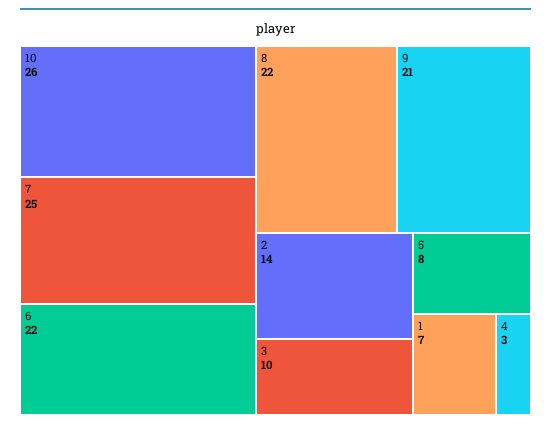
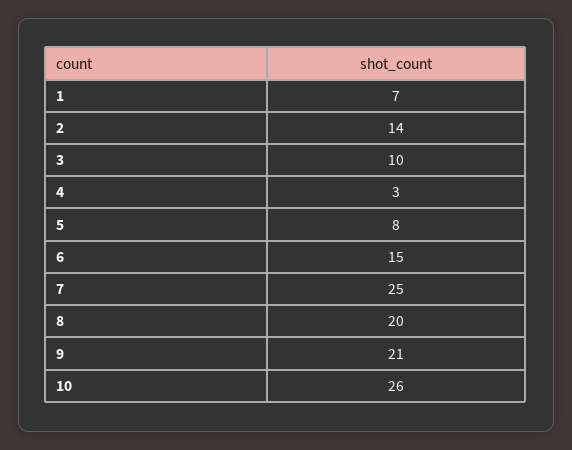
6: 22 -> 15
8: 22 -> 20

